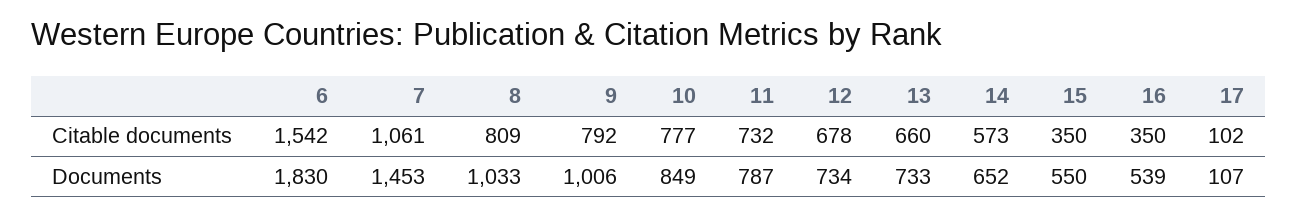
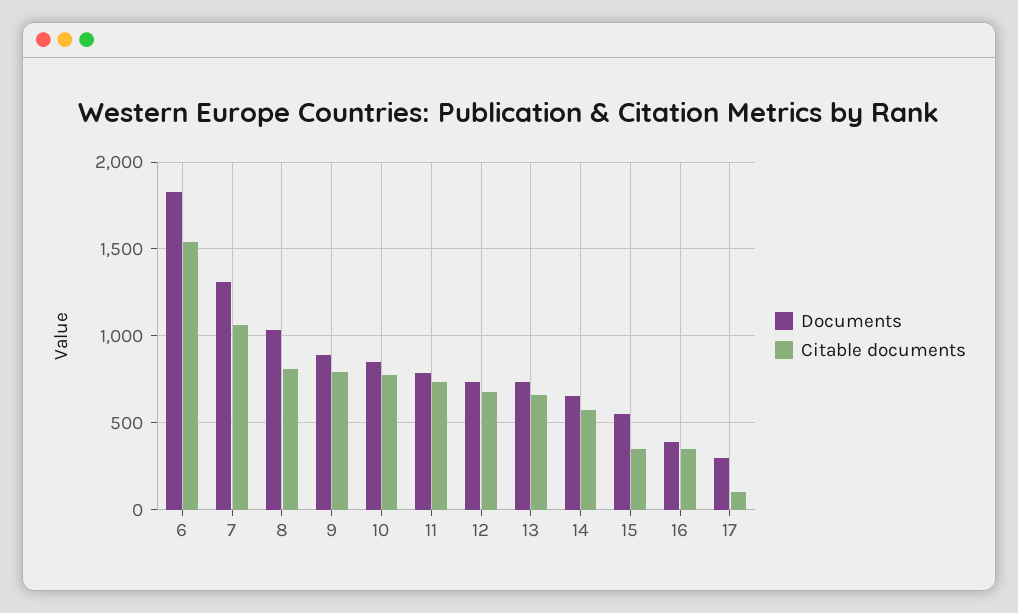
Documents, 7: 1453 -> 1300
Documents, 9: 1006 -> 900
Documents, 16: 539 -> 400
Documents, 17: 107 -> 300

